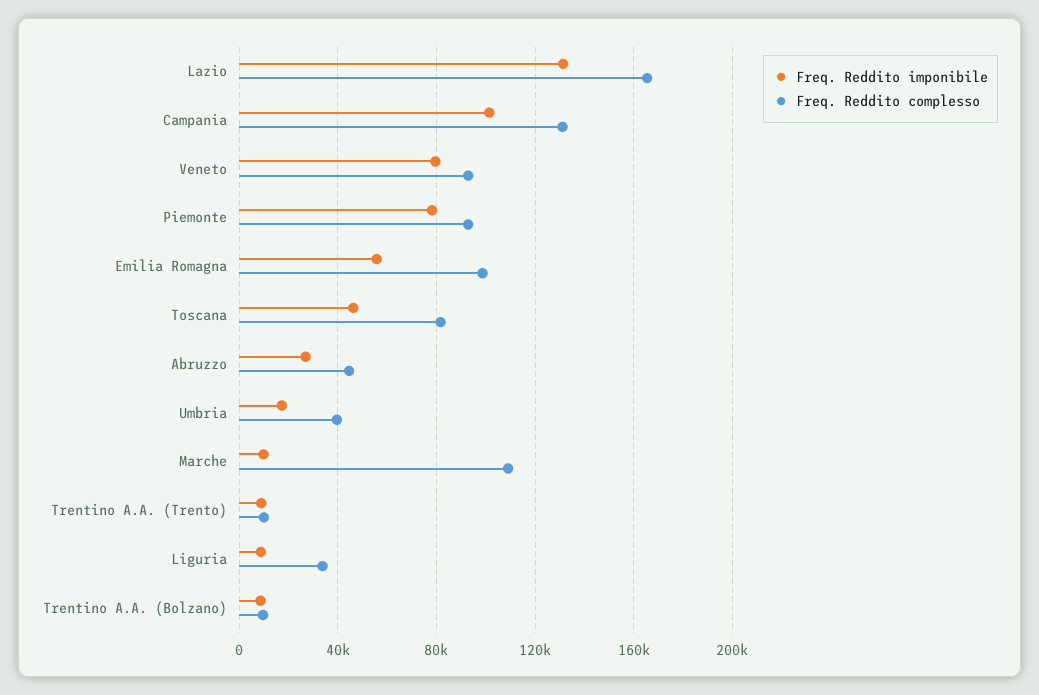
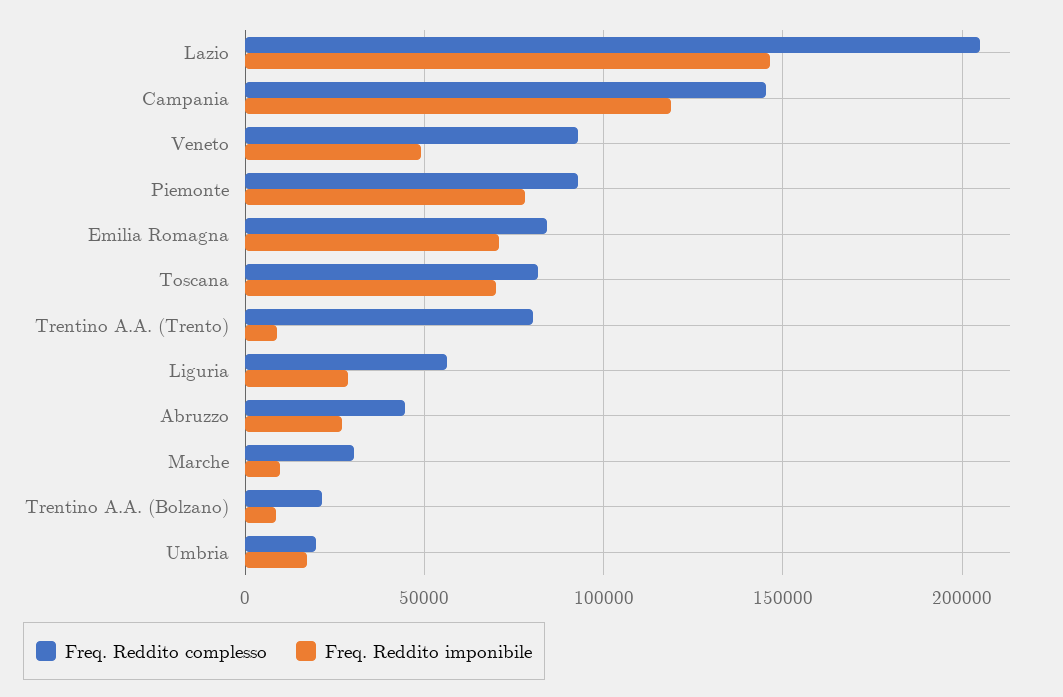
Freq. Reddito imponibile, Lazio: 130000 -> 145000
Freq. Reddito complesso, Lazio: 165000 -> 205000
Freq. Reddito imponibile, Campania: 100000 -> 120000
Freq. Reddito complesso, Campania: 130000 -> 145000
Freq. Reddito imponibile, Veneto: 80000 -> 50000
Freq. Reddito imponibile, Emilia Romagna: 55000 -> 70000
Freq. Reddito complesso, Emilia Romagna: 100000 -> 85000
Freq. Reddito imponibile, Toscana: 45000 -> 70000
Freq. Reddito complesso, Umbria: 40000 -> 20000
Freq. Reddito complesso, Marche: 110000 -> 30000
Freq. Reddito complesso, Trentino A.A. (Trento): 10000 -> 80000
Freq. Reddito imponibile, Liguria: 10000 -> 30000
Freq. Reddito complesso, Liguria: 35000 -> 55000
Freq. Reddito complesso, Trentino A.A. (Bolzano): 10000 -> 20000

